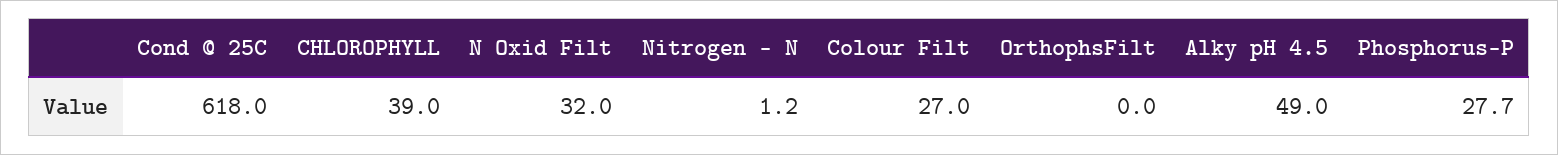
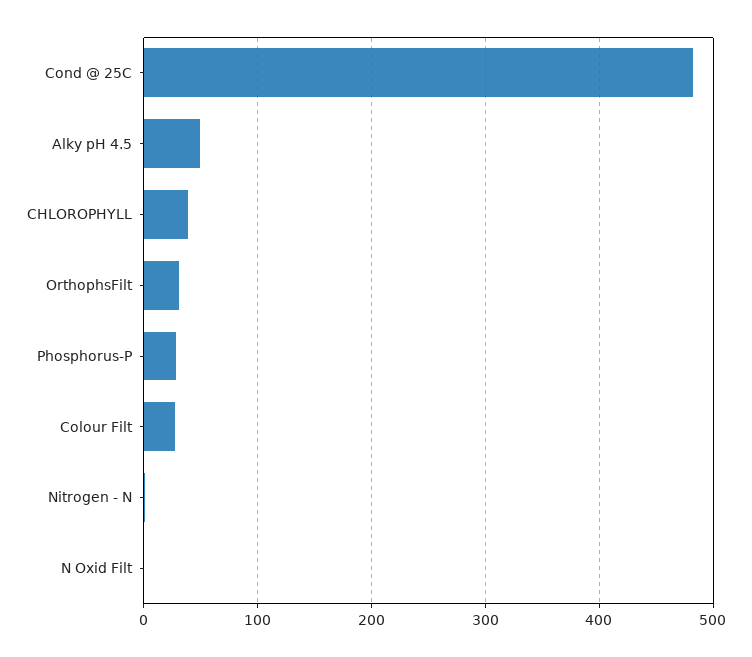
Cond @ 25C: 618 -> 480
N Oxid Filt: 32 -> 0
OrthophsFilt: 0 -> 30

